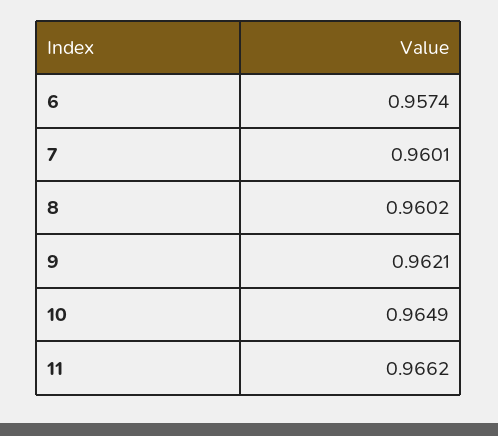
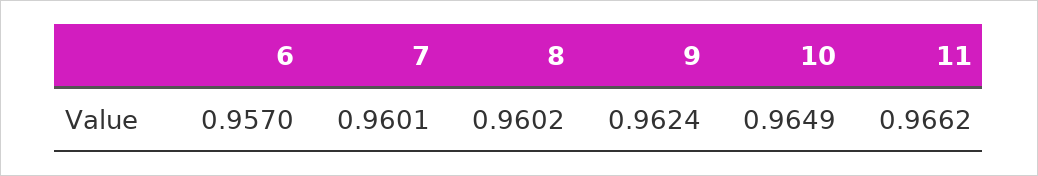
6: 0.9574 -> 0.957
9: 0.9621 -> 0.9624

